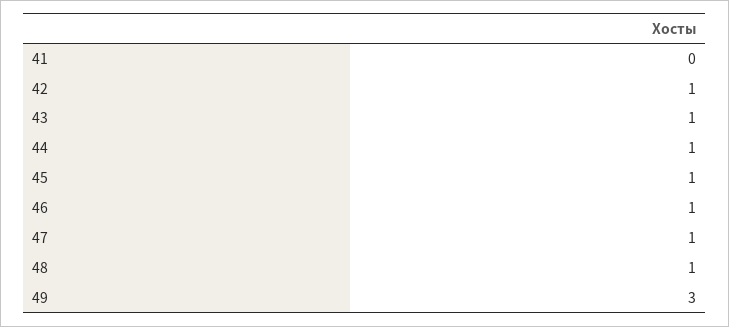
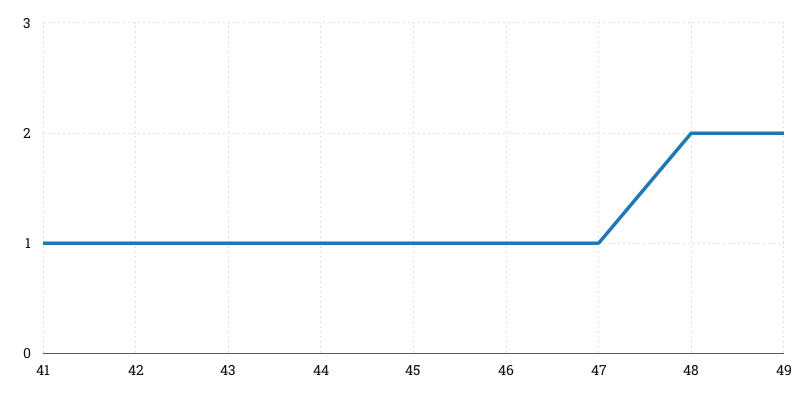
41: 0 -> 1
48: 1 -> 2
49: 3 -> 2

